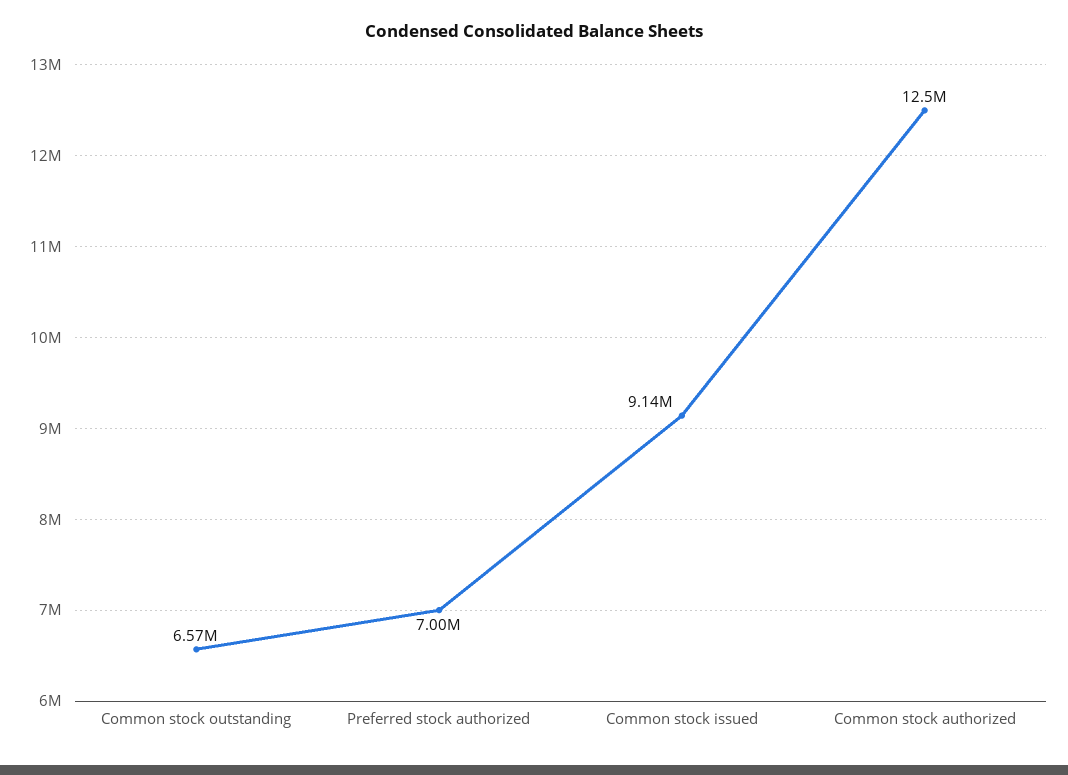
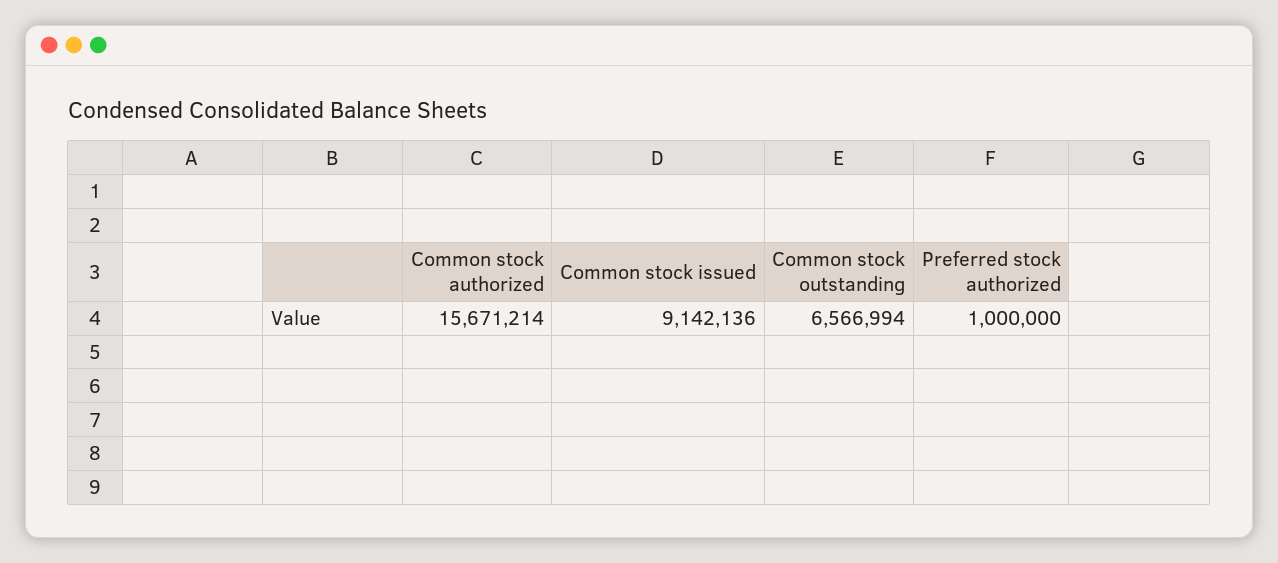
Preferred stock authorized: 7000000 -> 1000000
Common stock authorized: 12500000 -> 15671214

